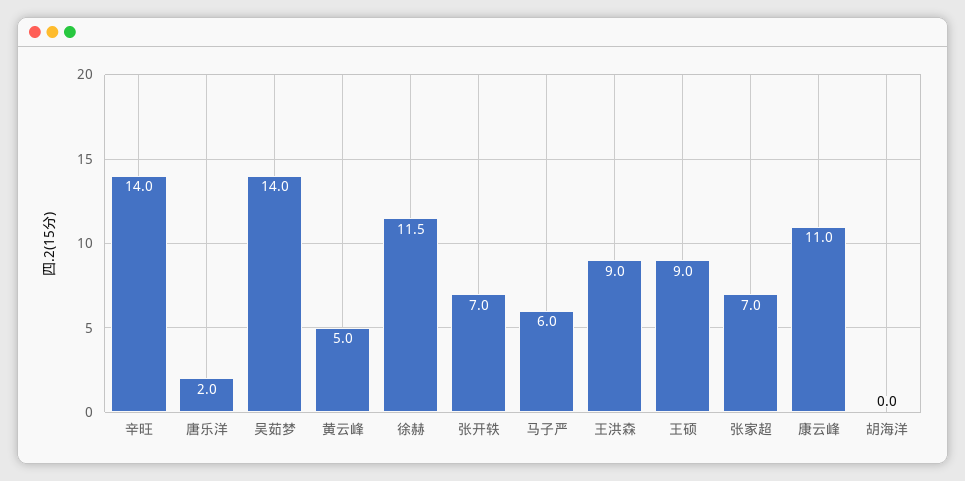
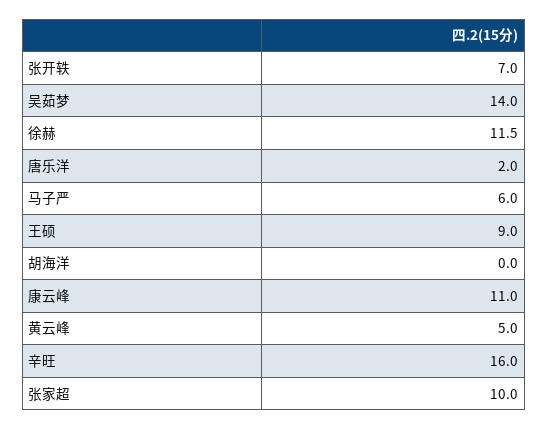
辛旺: 14 -> 16
王洪森: 9 -> none
张家超: 7 -> 10

